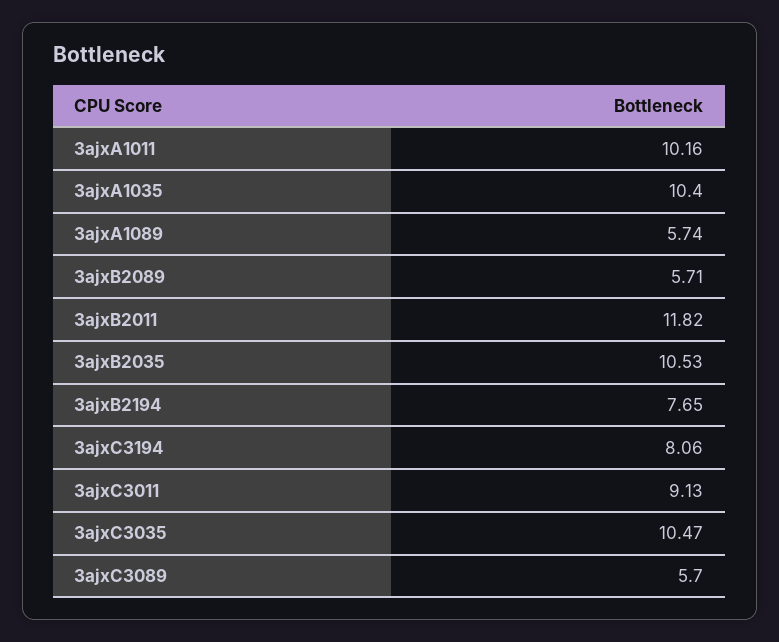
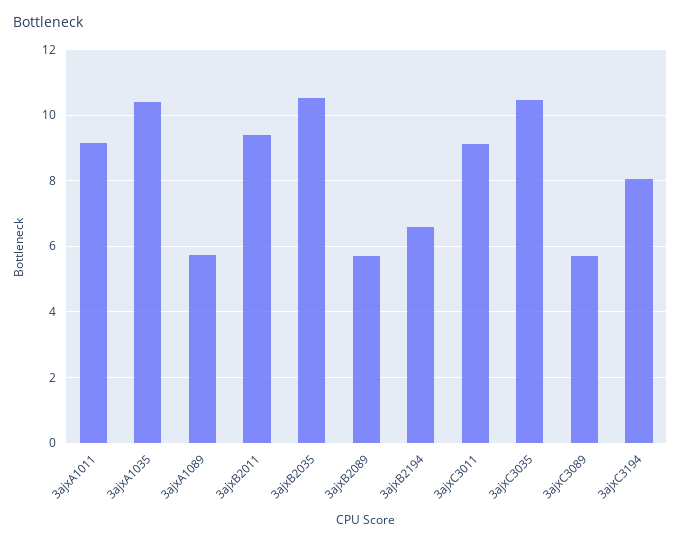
3ajxA1011: 10.16 -> 9.2
3ajxB2011: 11.82 -> 9.4
3ajxB2194: 7.65 -> 6.6

